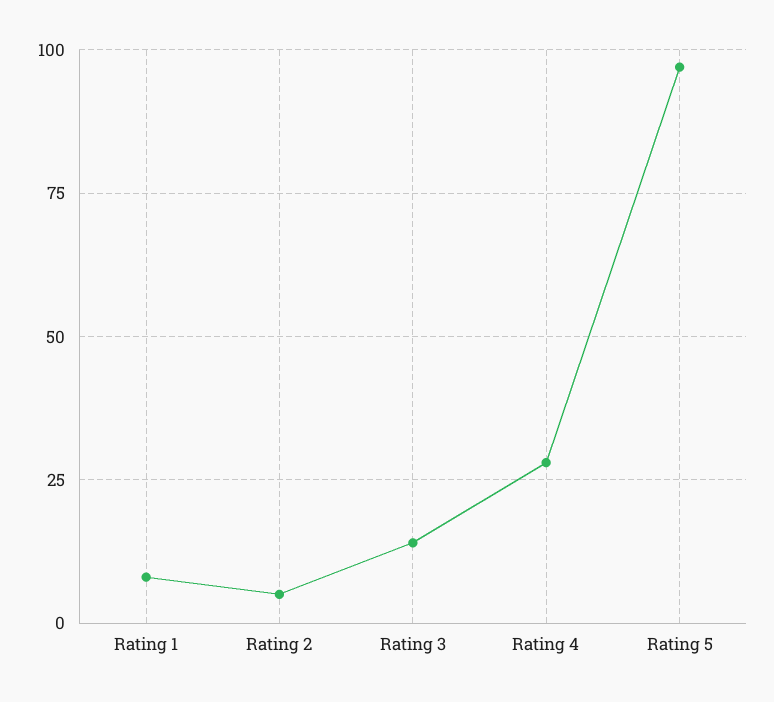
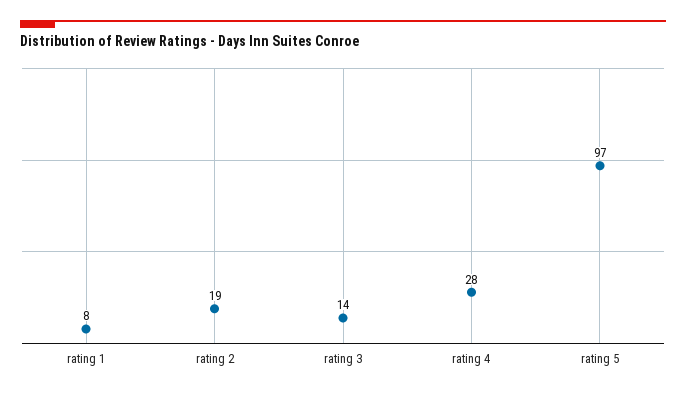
Rating 2: 5 -> 19

